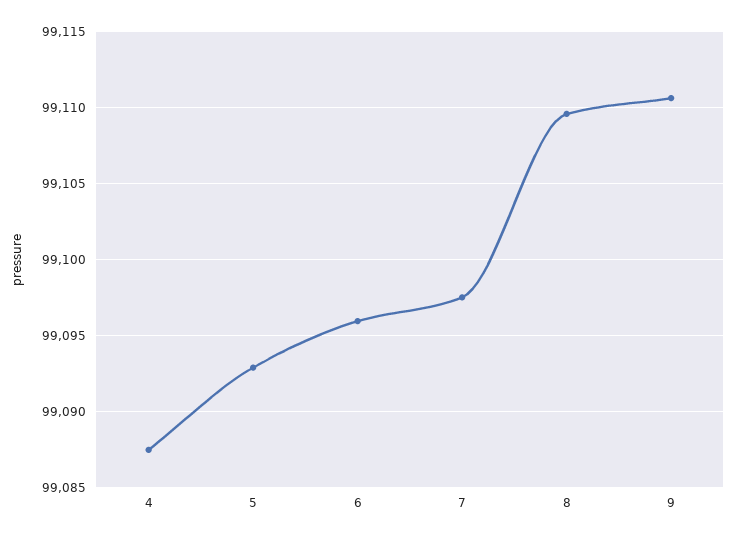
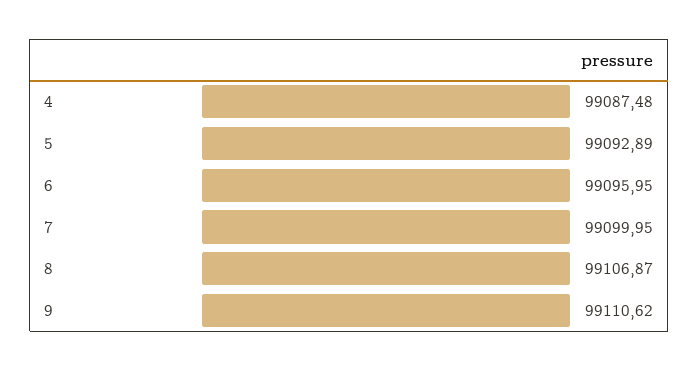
7: 99097.5 -> 99099.95
8: 99109.5 -> 99106.87

